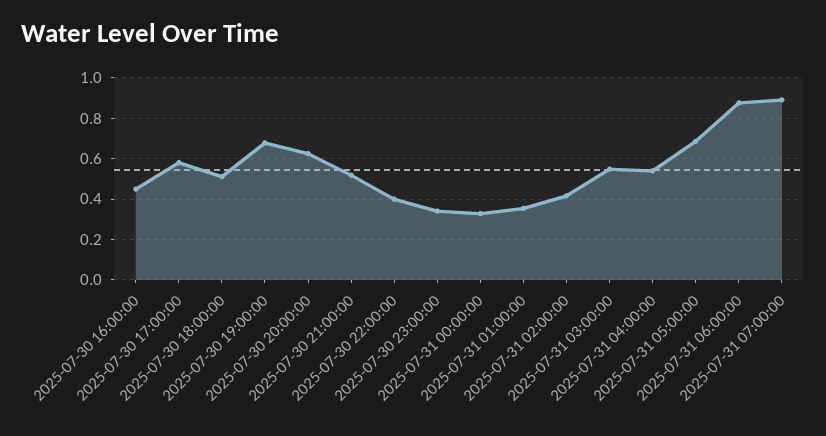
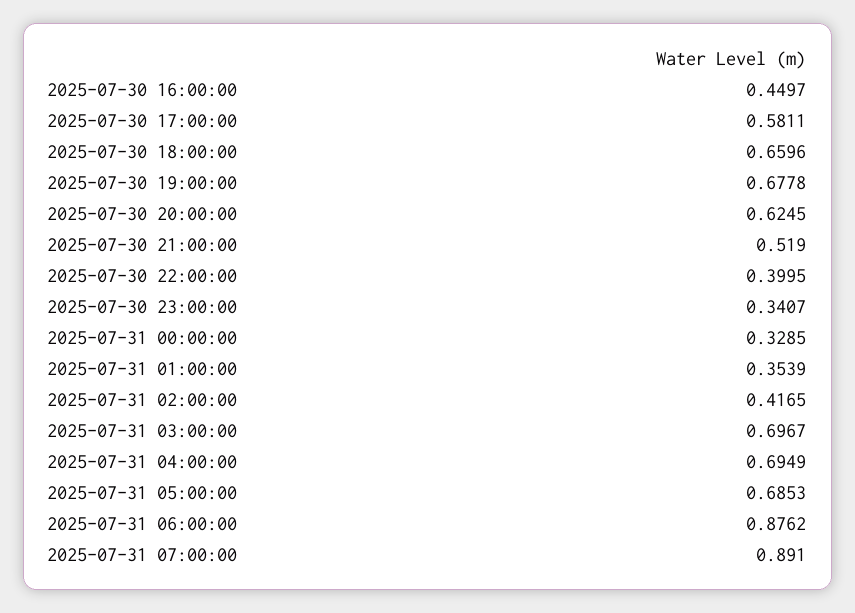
2025-07-30 18:00:00: 0.5 -> 0.6596
2025-07-31 03:00:00: 0.55 -> 0.6967
2025-07-31 04:00:00: 0.55 -> 0.6949

